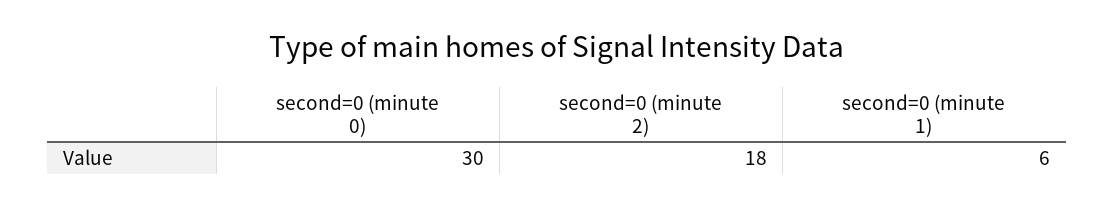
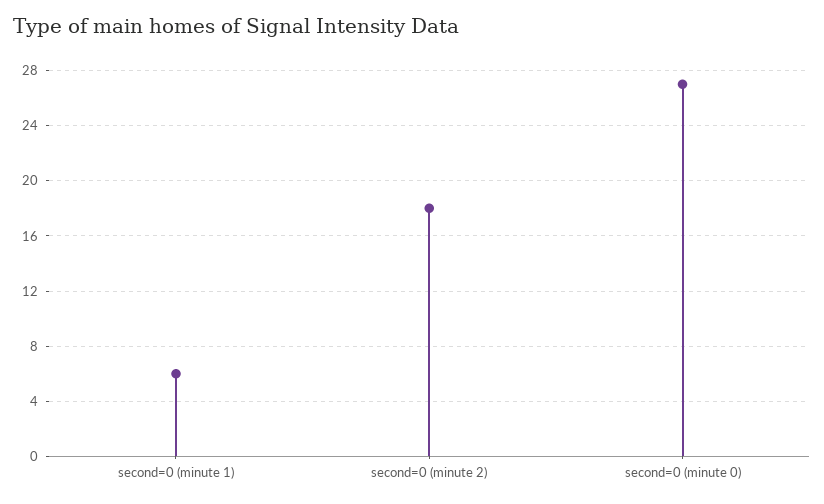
second=0 (minute 0): 30 -> 27

